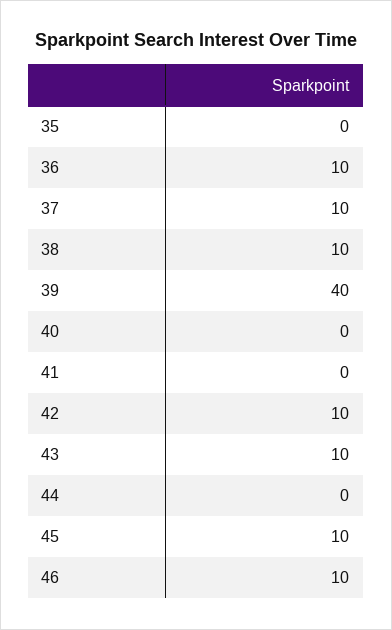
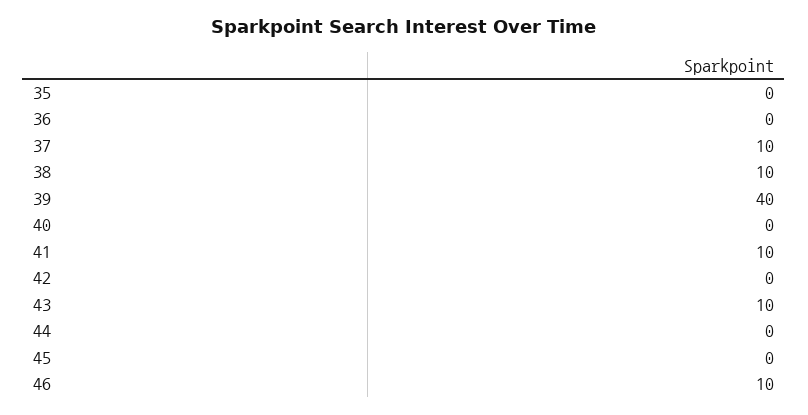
36: 10 -> 0
41: 0 -> 10
42: 10 -> 0
45: 10 -> 0

